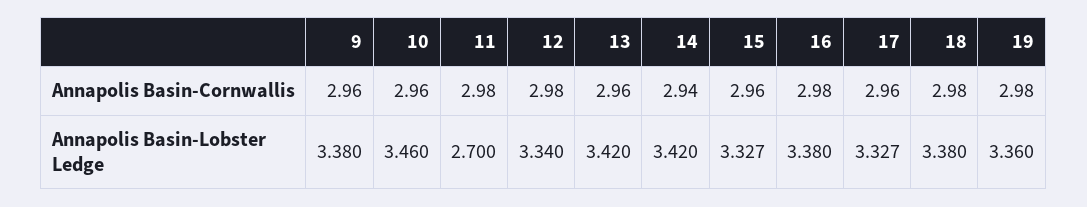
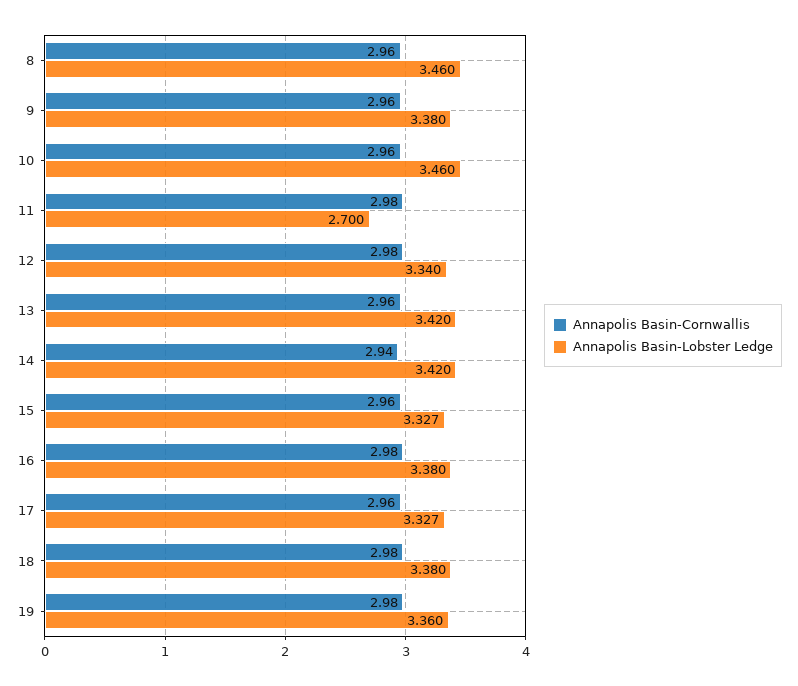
Annapolis Basin-Cornwallis, 8: none -> 2.96
Annapolis Basin-Lobster Ledge, 8: none -> 3.46

